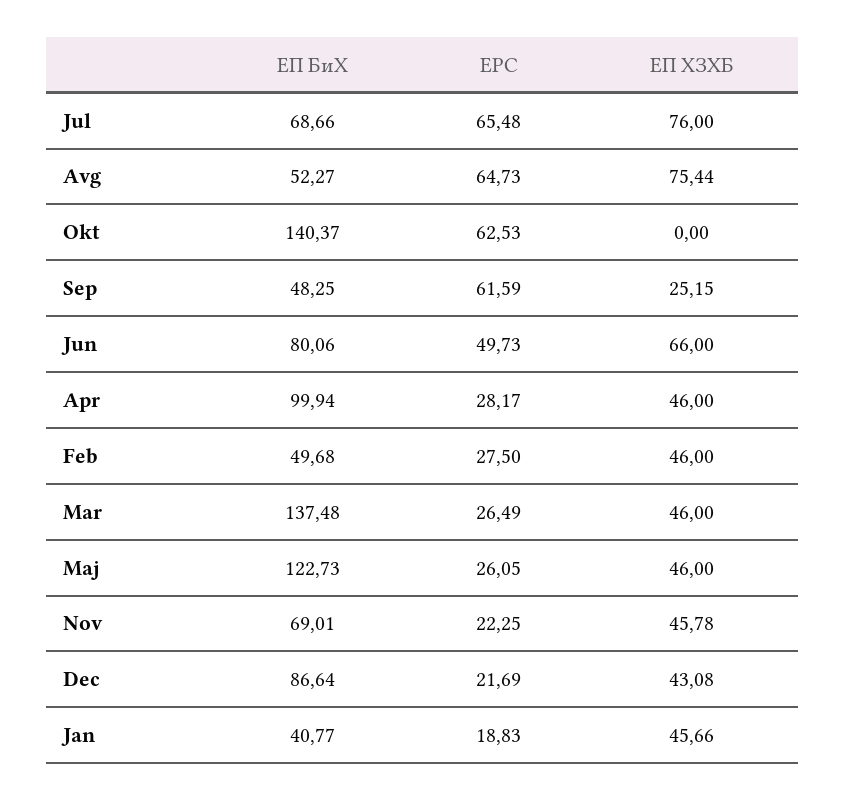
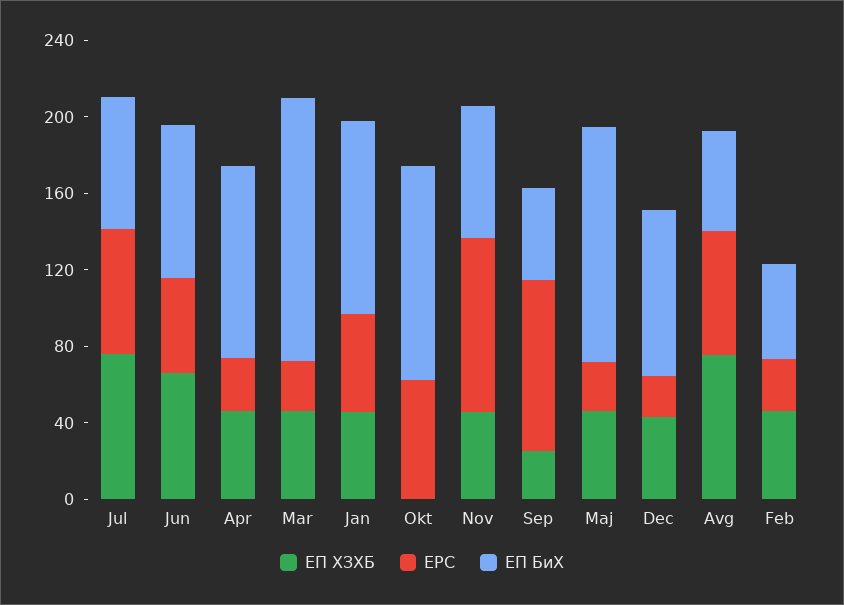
ЕП БиХ, Okt: 140.37 -> 110
ЕРС, Sep: 61.59 -> 90
ЕРС, Nov: 22.25 -> 90
ЕП БиХ, Jan: 40.77 -> 100
ЕРС, Jan: 18.83 -> 50

